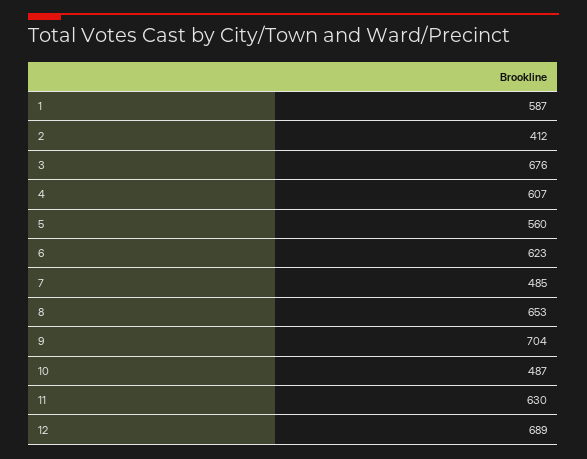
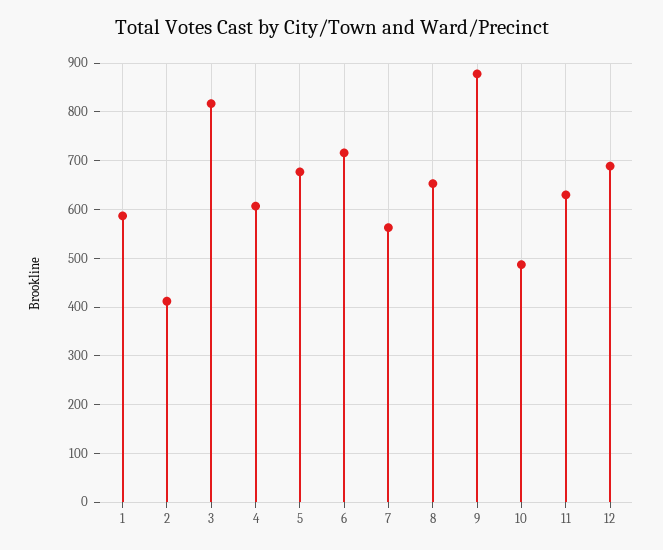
3: 676 -> 820
5: 560 -> 680
6: 623 -> 720
7: 485 -> 560
9: 704 -> 880

